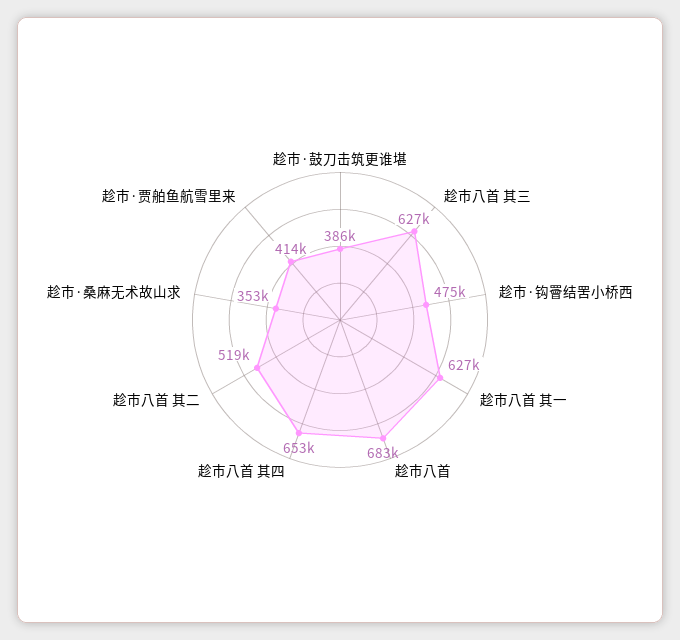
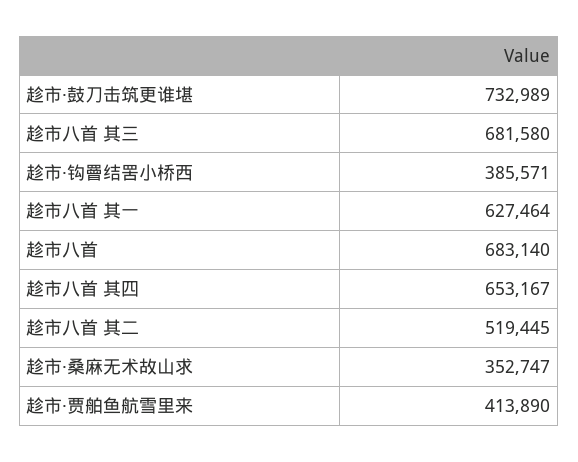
趁市·鼓刀击筑更谁堪: 386000 -> 732989
趁市八首 其三: 627000 -> 681580
趁市·钩罾结罟小桥西: 475000 -> 385571

